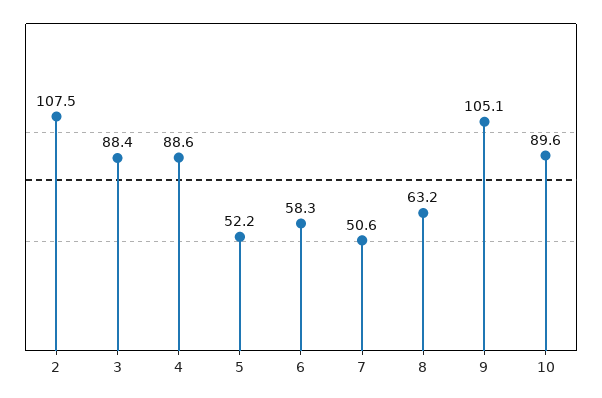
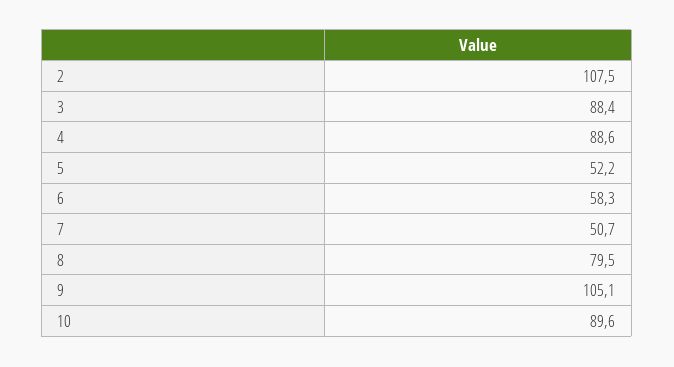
7: 50.6 -> 50.7
8: 63.2 -> 79.5

